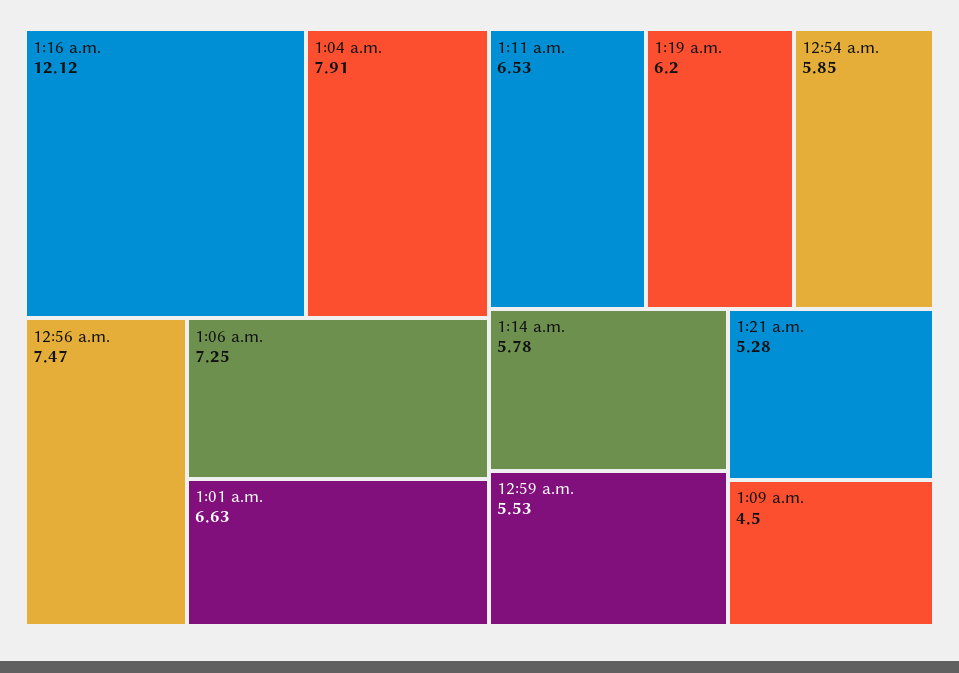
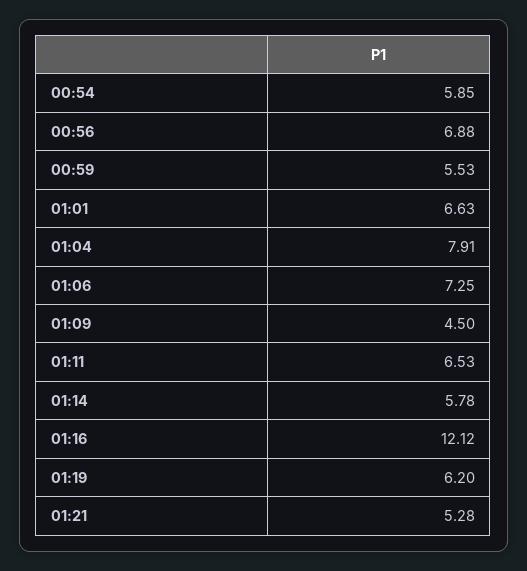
12:56 a.m.: 7.47 -> 6.88

